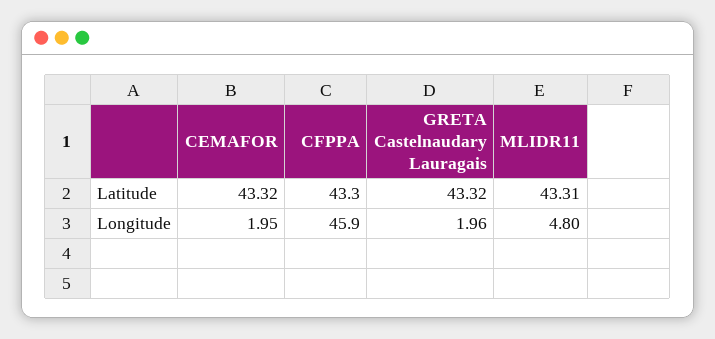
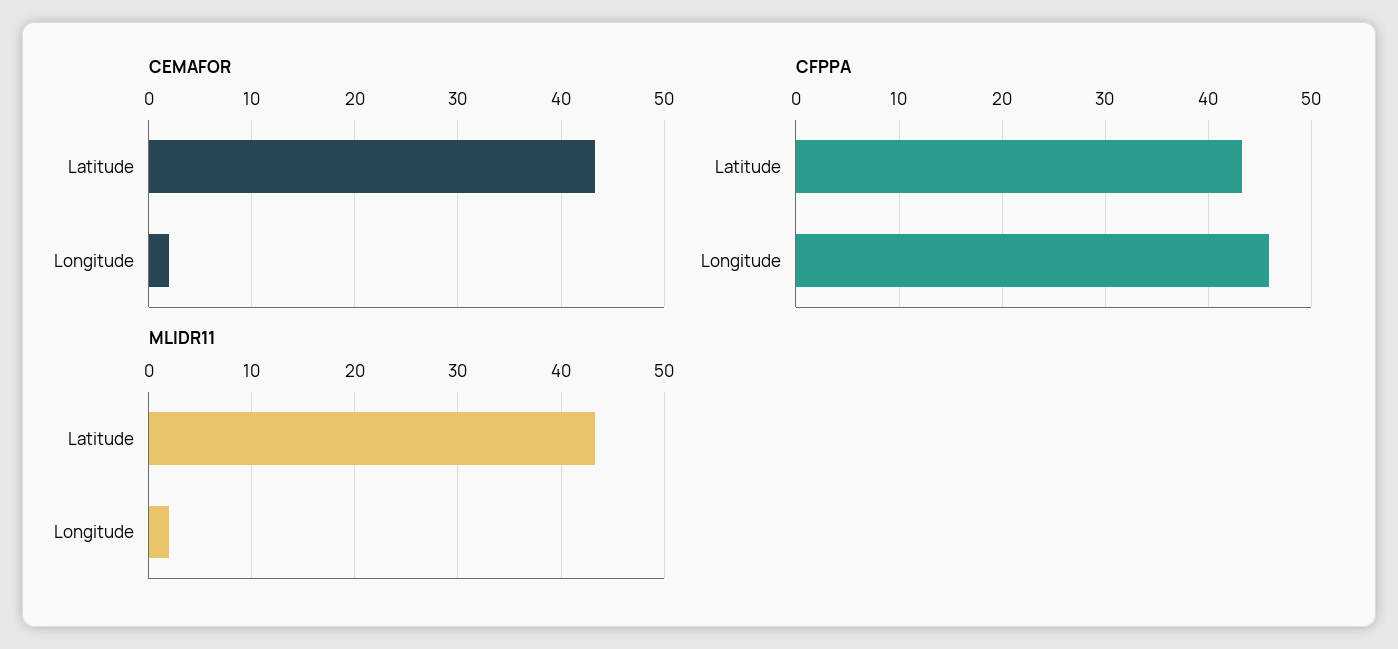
GRETA Castelnaudary Lauragais, Latitude: 43.32 -> none
GRETA Castelnaudary Lauragais, Longitude: 1.96 -> none
MLIDR11, Longitude: 4.8 -> 2

